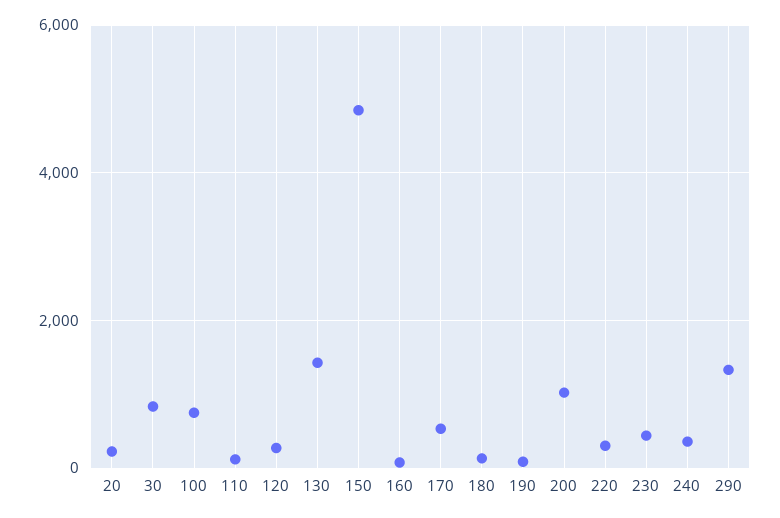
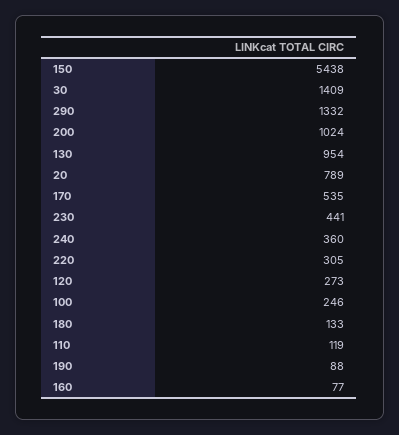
20: 200 -> 789
30: 800 -> 1409
100: 800 -> 246
130: 1400 -> 954
150: 4800 -> 5438

